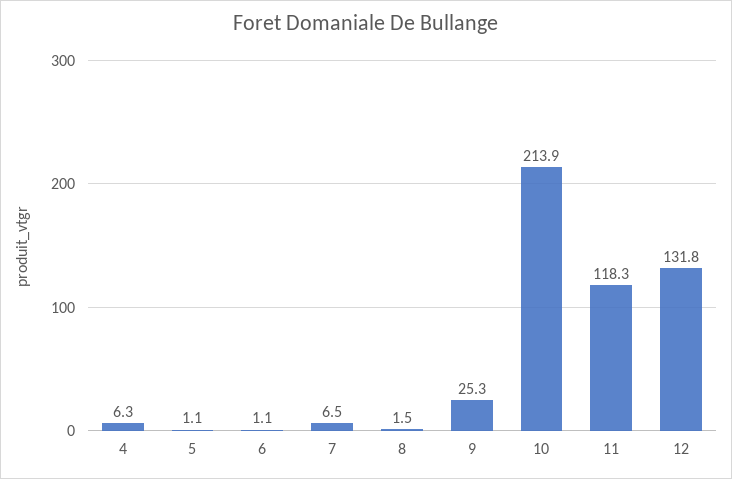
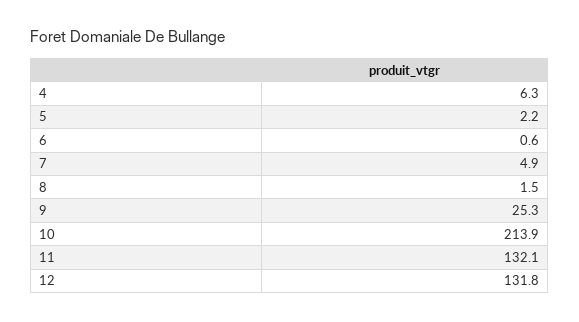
5: 1.1 -> 2.2
6: 1.1 -> 0.6
7: 6.5 -> 4.9
11: 118.3 -> 132.1

